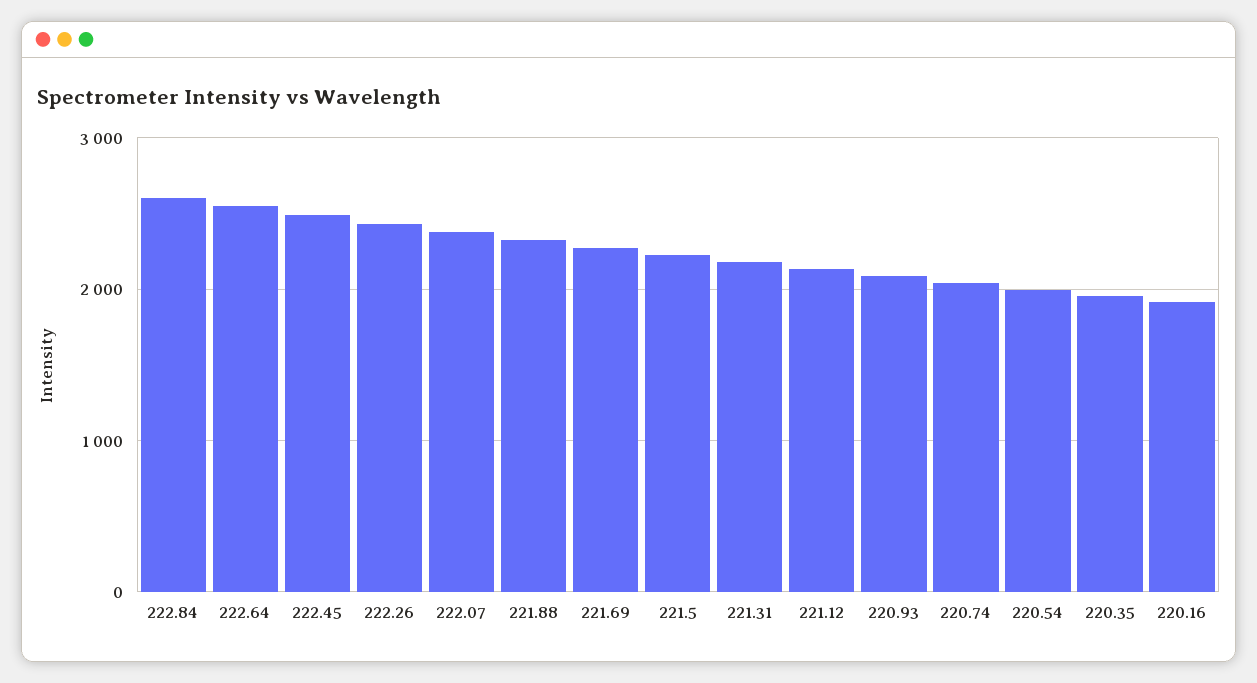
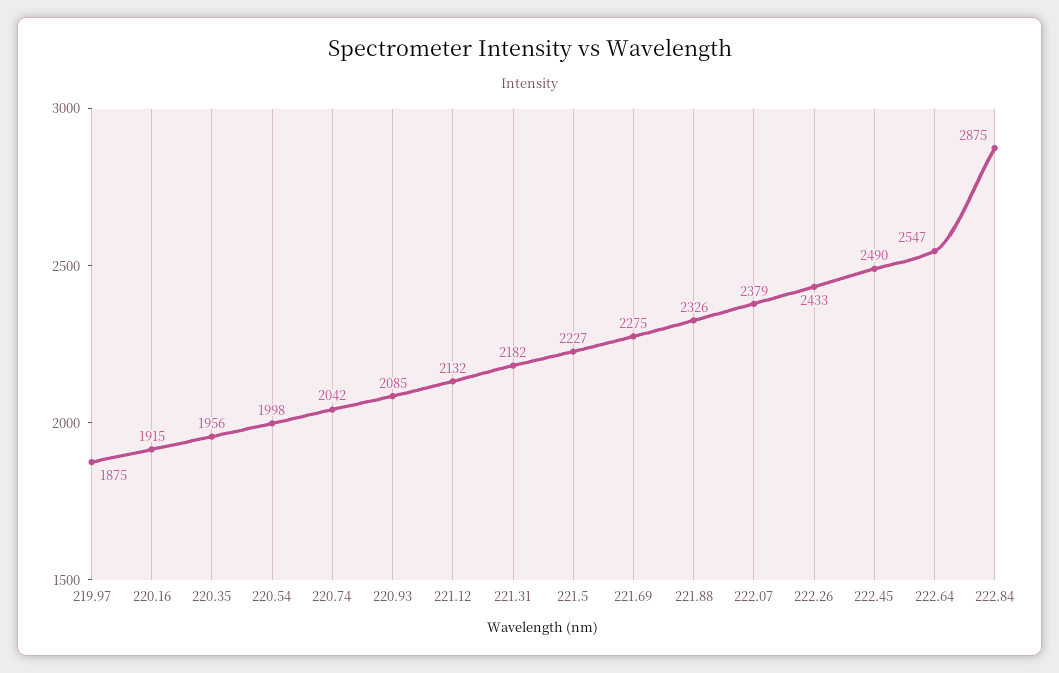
222.84: 2600 -> 2875
219.97: none -> 1875

